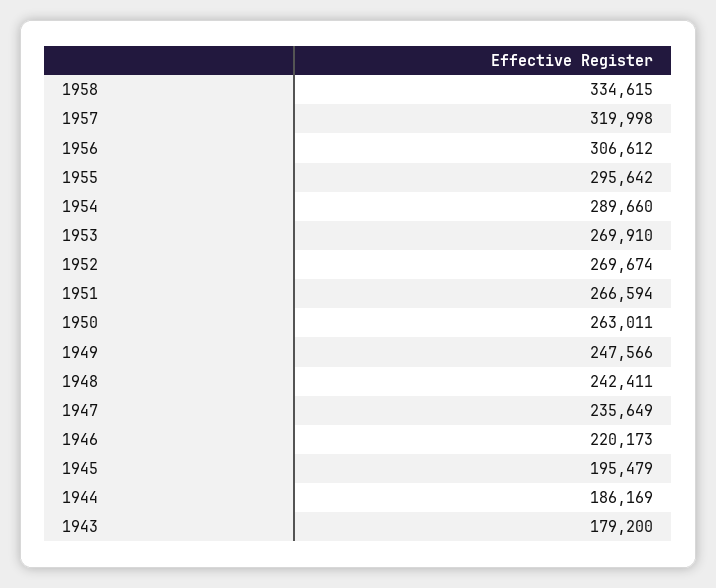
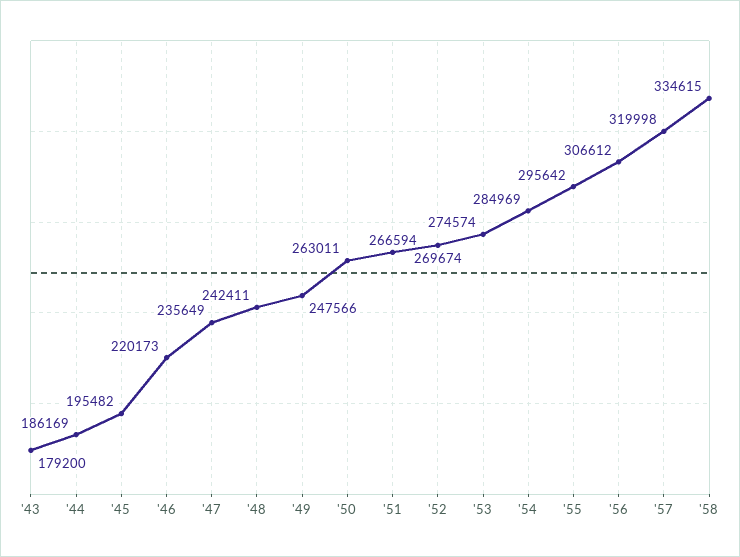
1954: 289660 -> 284969
1953: 269910 -> 274574
1945: 195479 -> 195482

